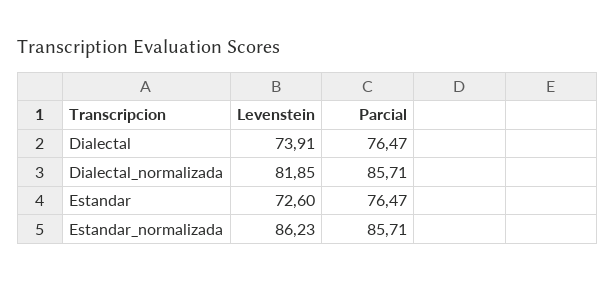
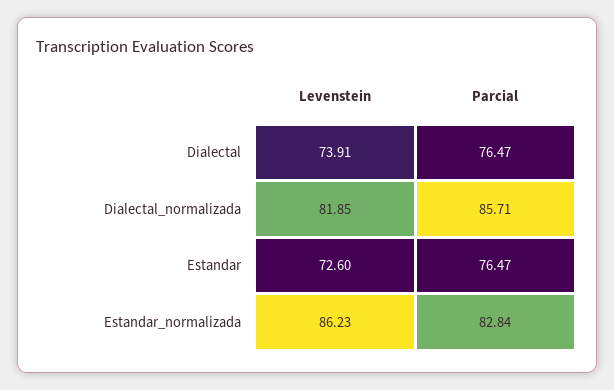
Parcial, Estandar_normalizada: 85.71 -> 82.84

